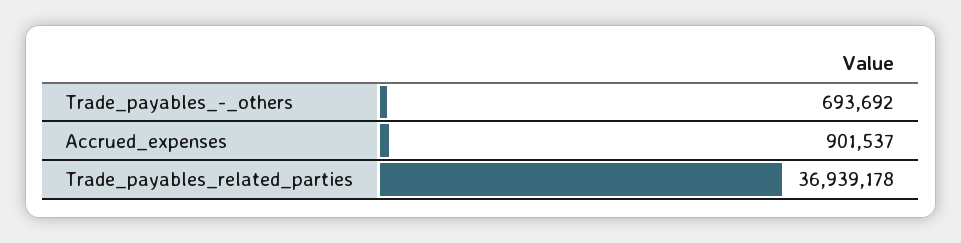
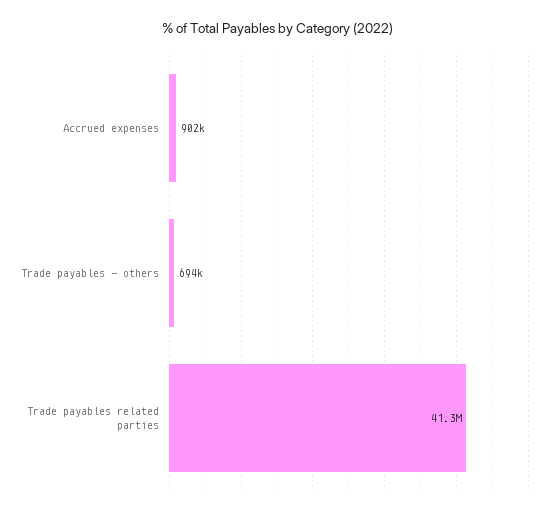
Trade_payables_related_parties: 36939178 -> 41300000

